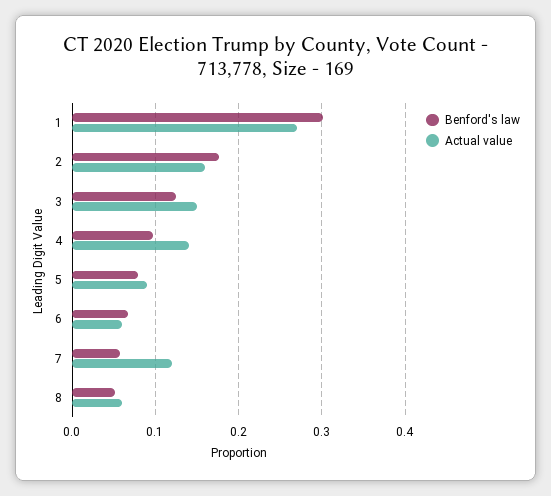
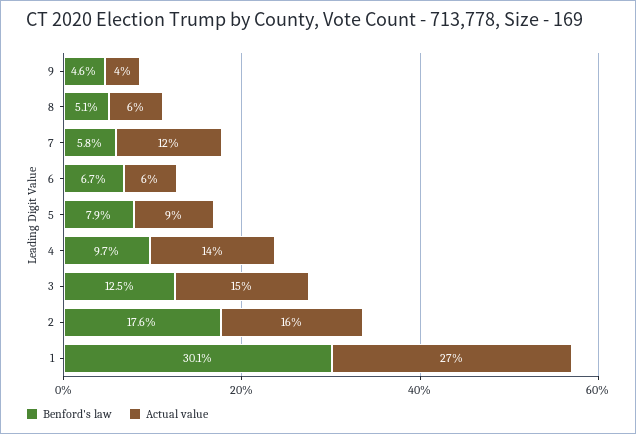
Benford's law, 9: none -> 0.046
Actual value, 9: none -> 0.04

